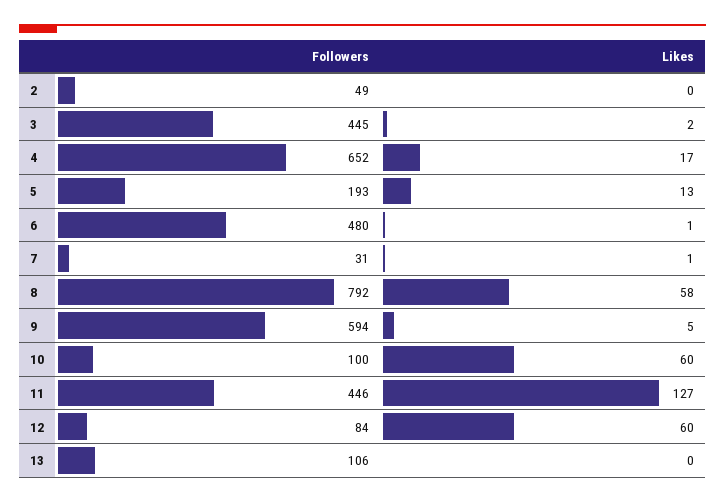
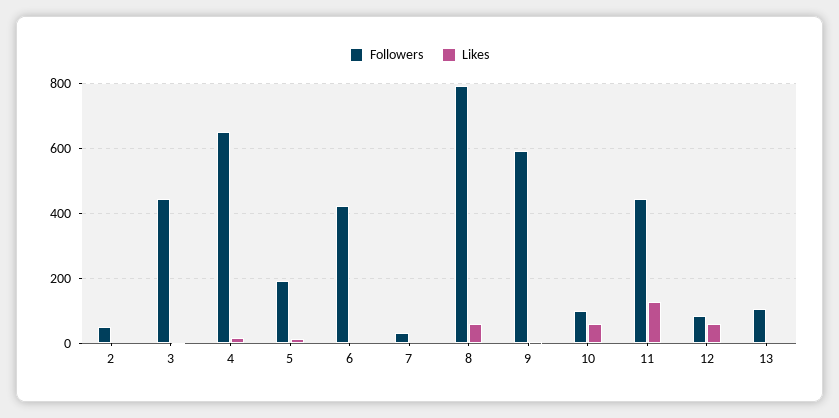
Followers, 6: 480 -> 420

